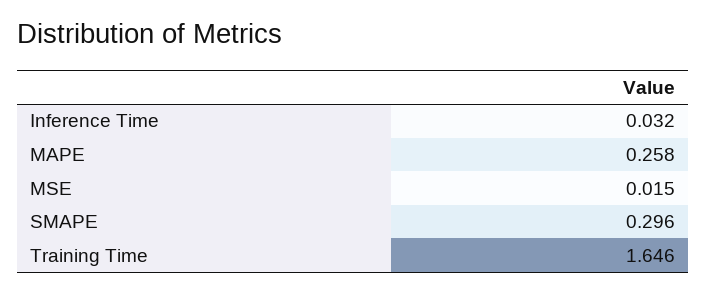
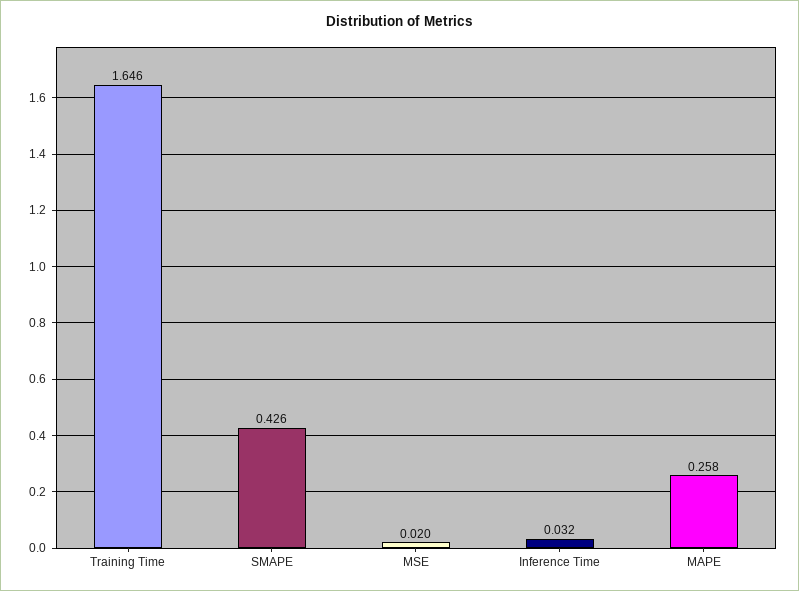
MSE: 0.015 -> 0.02
SMAPE: 0.296 -> 0.426

